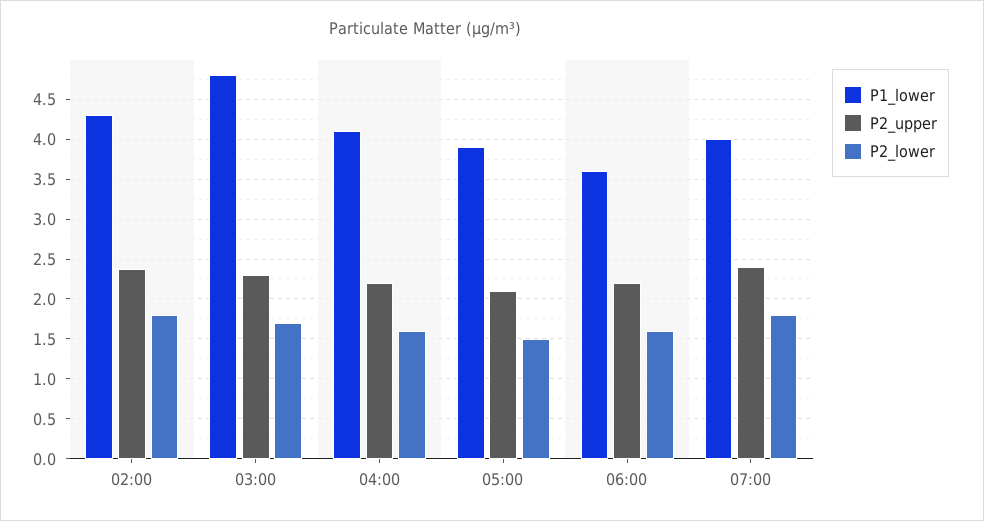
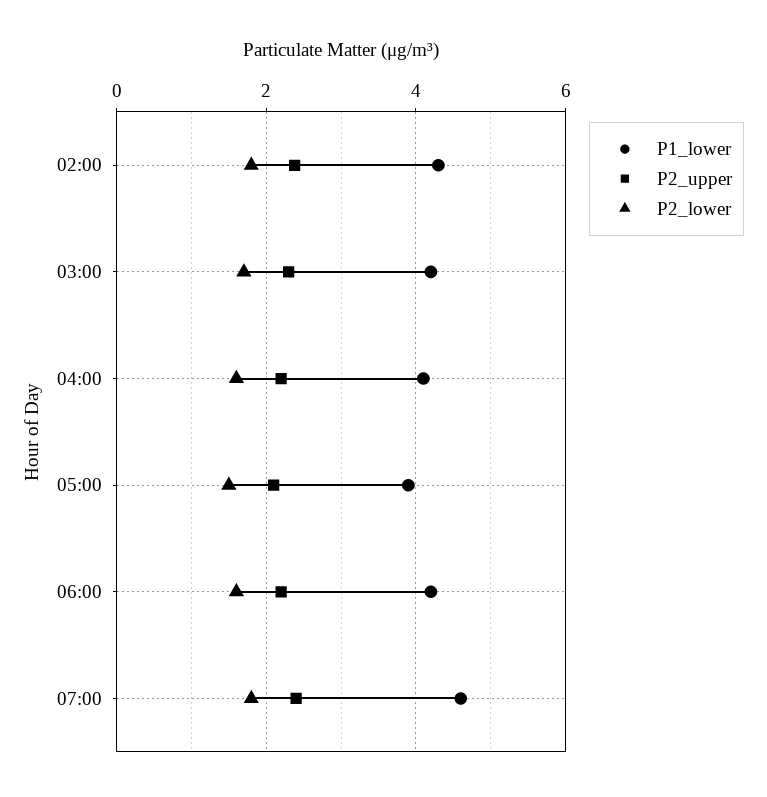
P1_lower, 03:00: 4.8 -> 4.2
P1_lower, 06:00: 3.6 -> 4.2
P1_lower, 07:00: 4 -> 4.6

